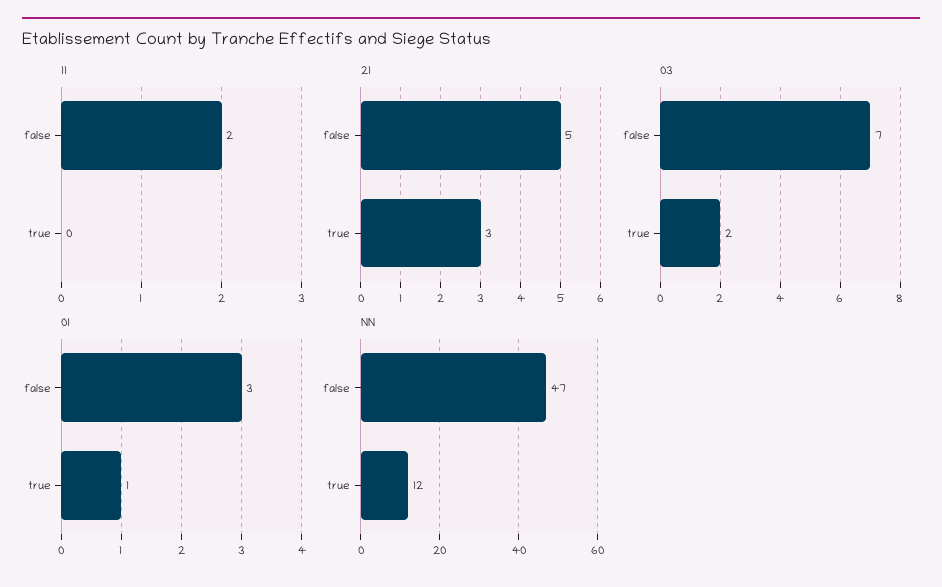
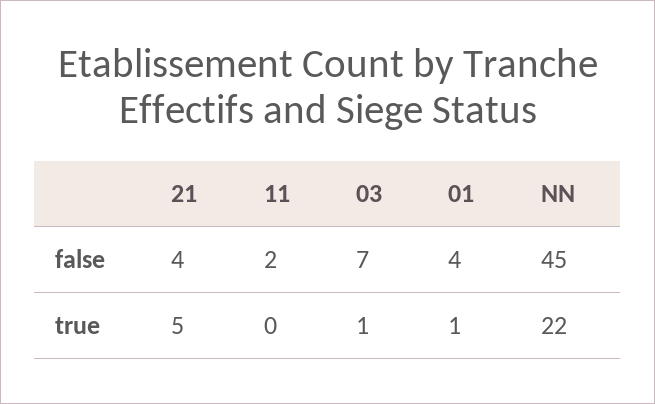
21, false: 5 -> 4
21, true: 3 -> 5
03, true: 2 -> 1
01, false: 3 -> 4
NN, false: 47 -> 45
NN, true: 12 -> 22

